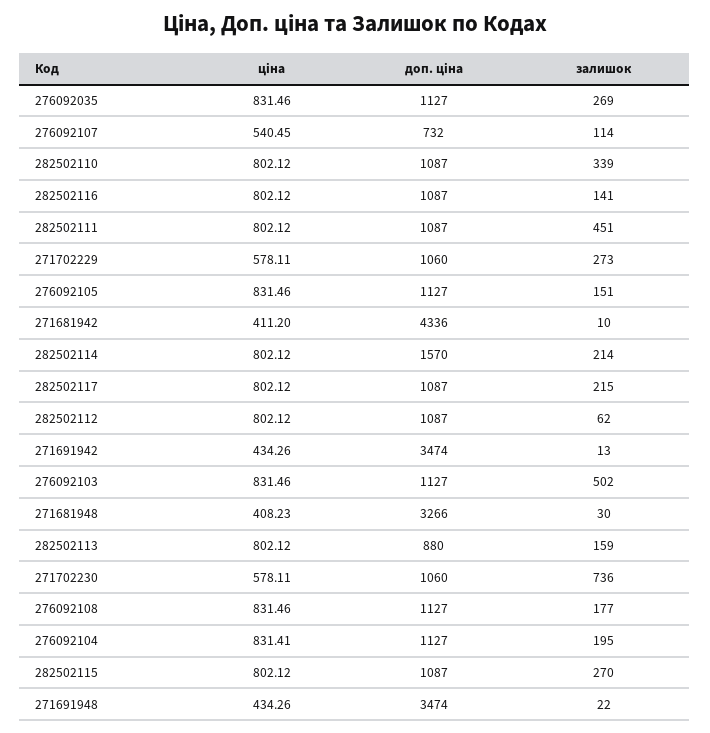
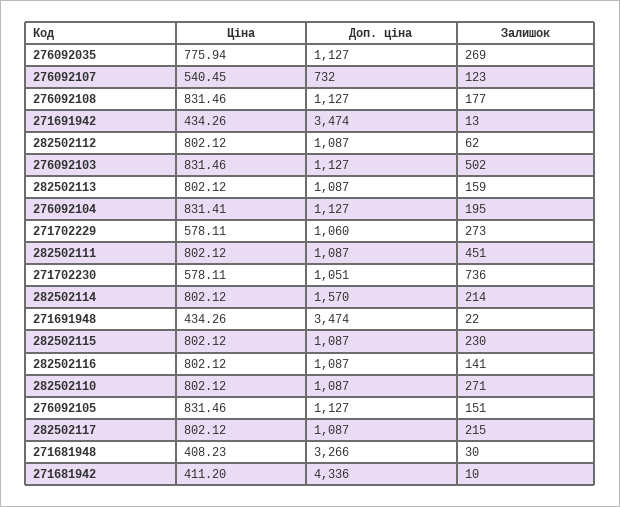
ціна, 276092035: 831.46 -> 775.94
залишок, 276092107: 114 -> 123
залишок, 282502110: 339 -> 271
доп. ціна, 282502113: 880 -> 1087
доп. ціна, 271702230: 1060 -> 1051
залишок, 282502115: 270 -> 230

